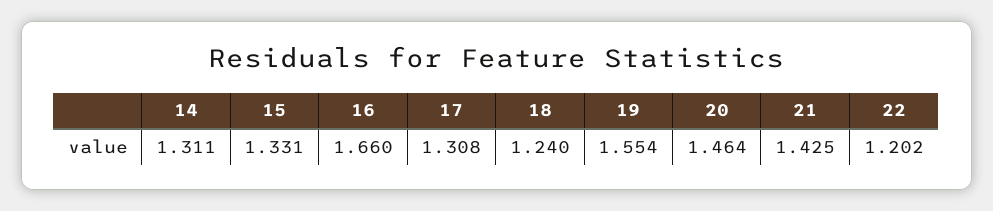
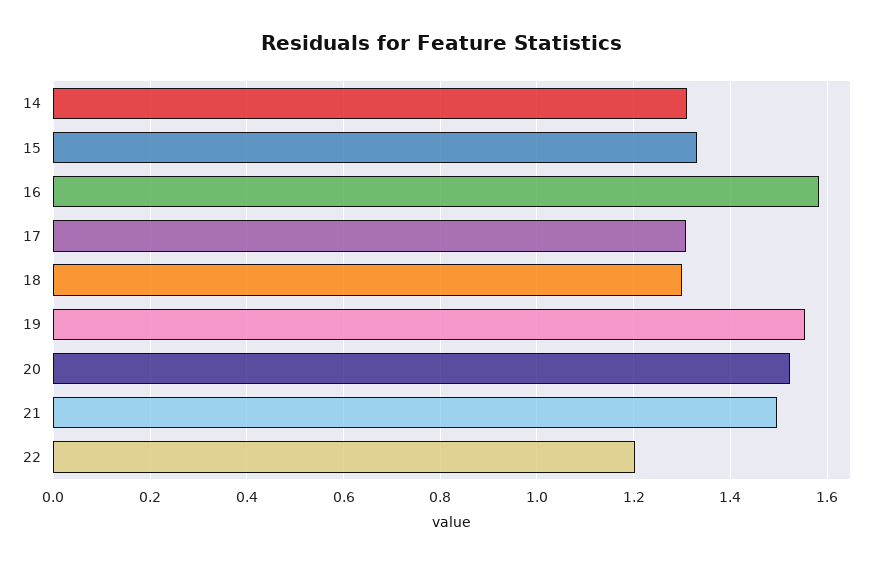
16: 1.66 -> 1.58
18: 1.24 -> 1.3
20: 1.464 -> 1.52
21: 1.425 -> 1.5

